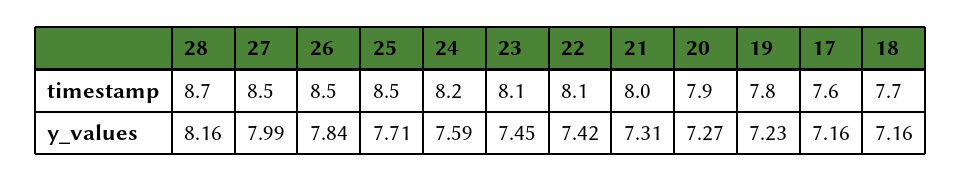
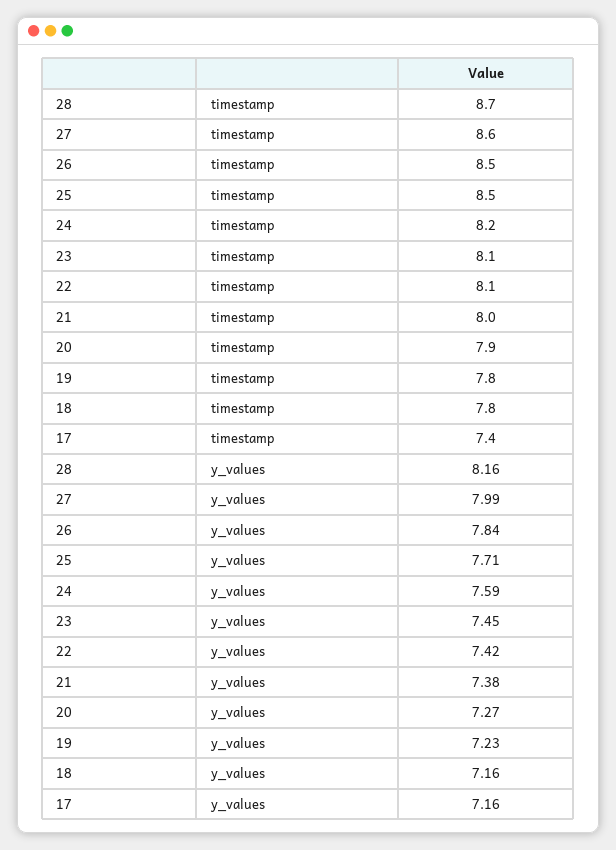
27, timestamp: 8.5 -> 8.6
17, timestamp: 7.6 -> 7.4
18, timestamp: 7.7 -> 7.8
21, y_values: 7.31 -> 7.38

